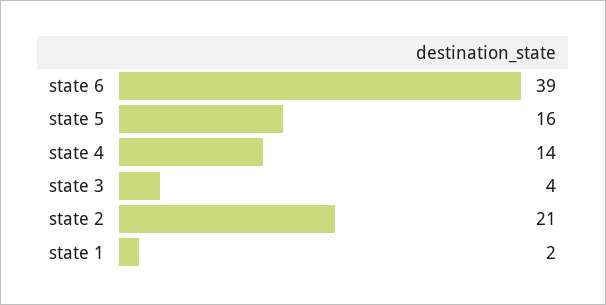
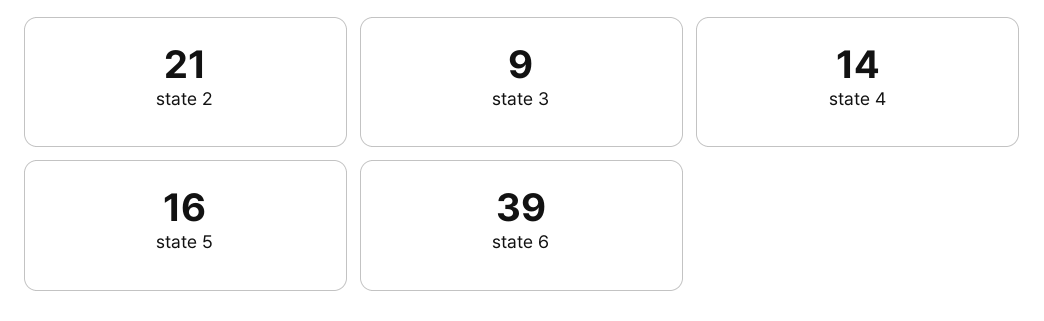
state 3: 4 -> 9
state 1: 2 -> none

